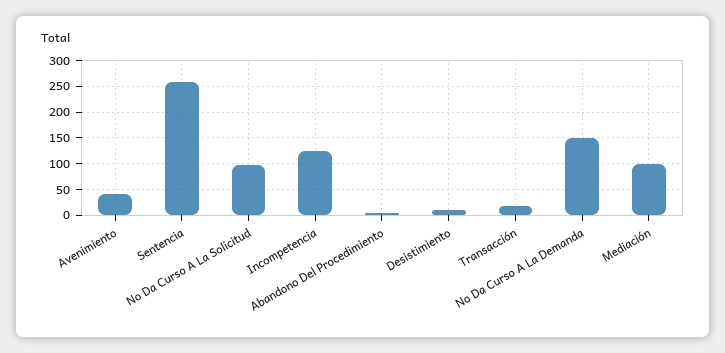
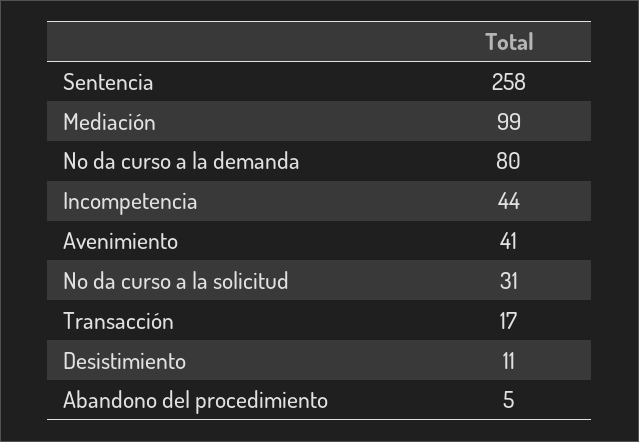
No Da Curso A La Solicitud: 100 -> 31
Incompetencia: 125 -> 44
No Da Curso A La Demanda: 150 -> 80

